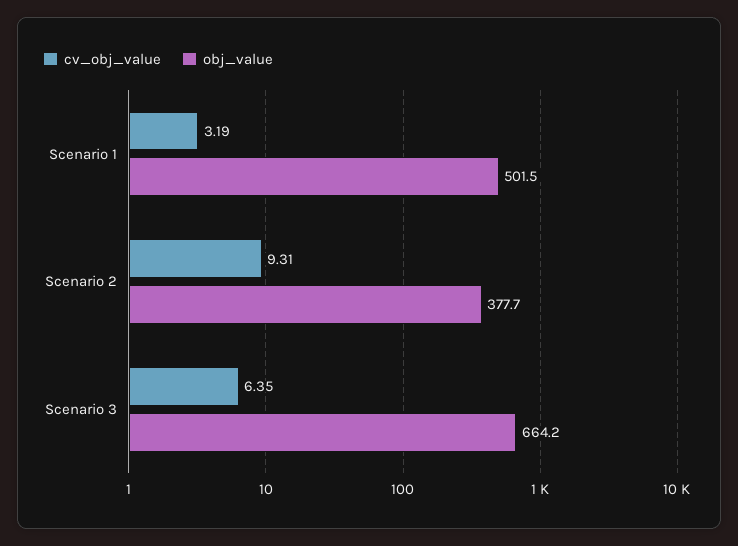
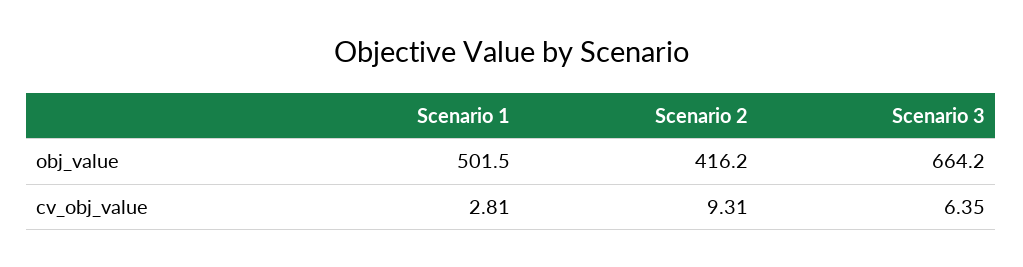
cv_obj_value, Scenario 1: 3.19 -> 2.81
obj_value, Scenario 2: 377.7 -> 416.2

